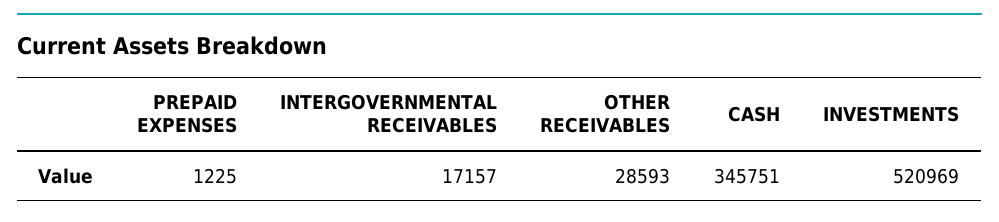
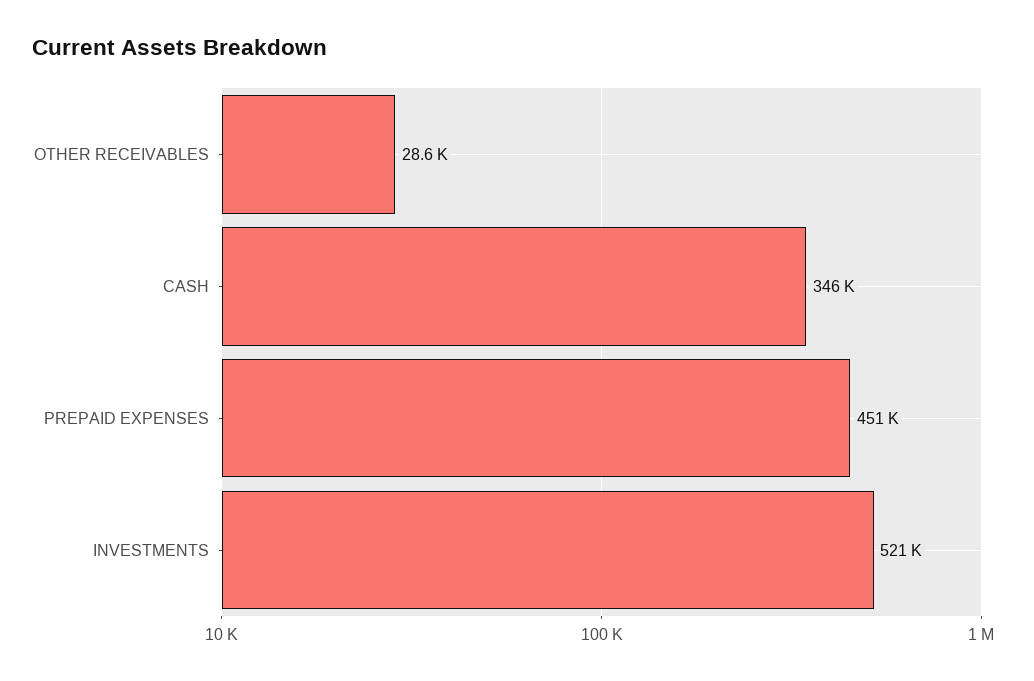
PREPAID EXPENSES: 1225 -> 451000
INTERGOVERNMENTAL RECEIVABLES: 17157 -> none

